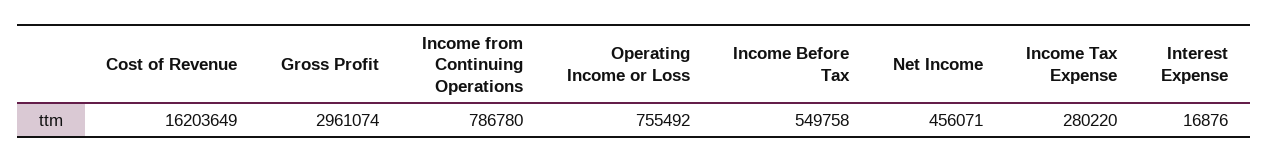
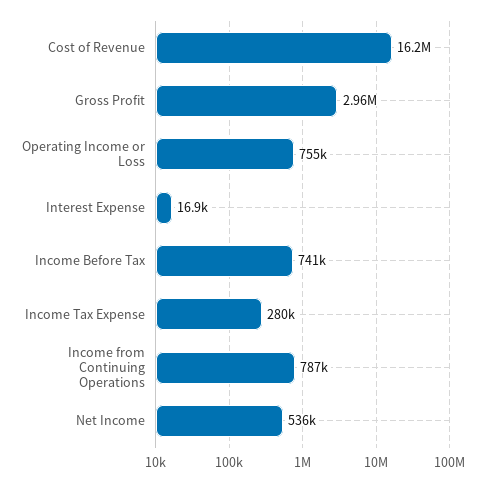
Income Before Tax: 549758 -> 741000
Net Income: 456071 -> 536000

